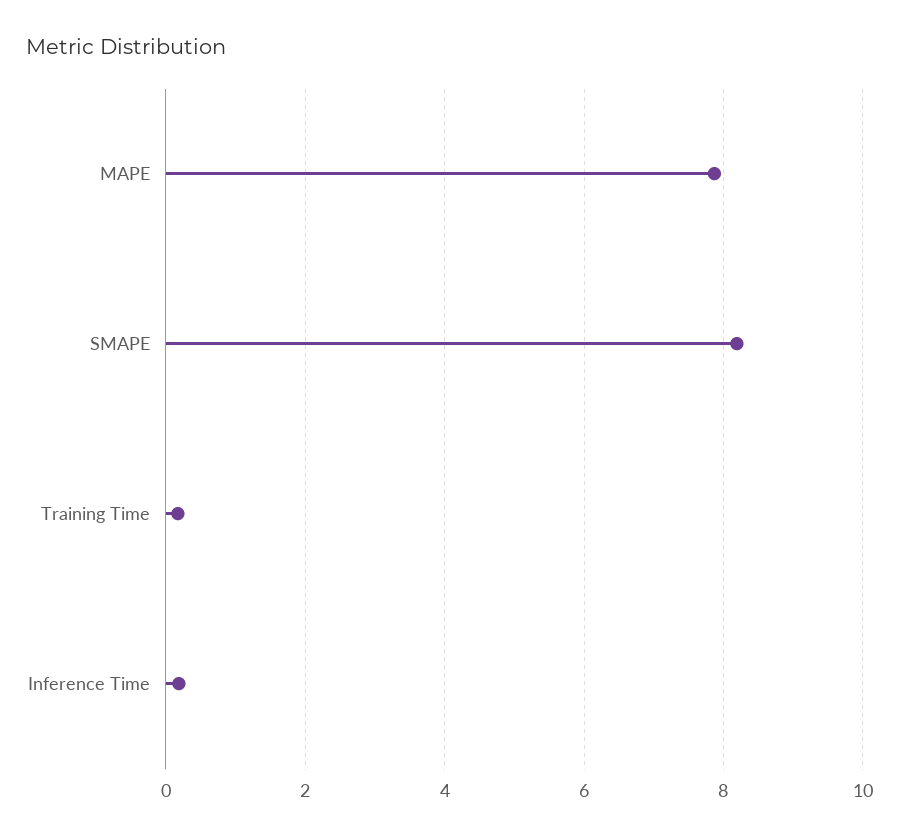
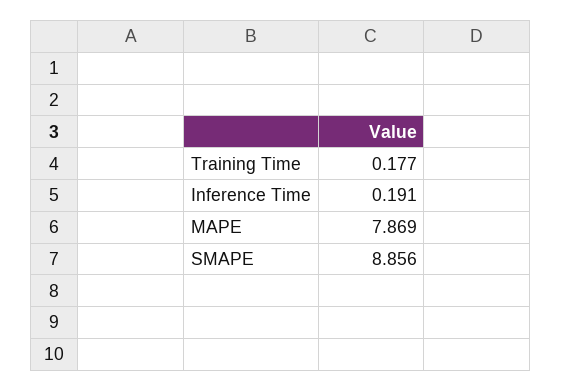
SMAPE: 8.2 -> 8.856

